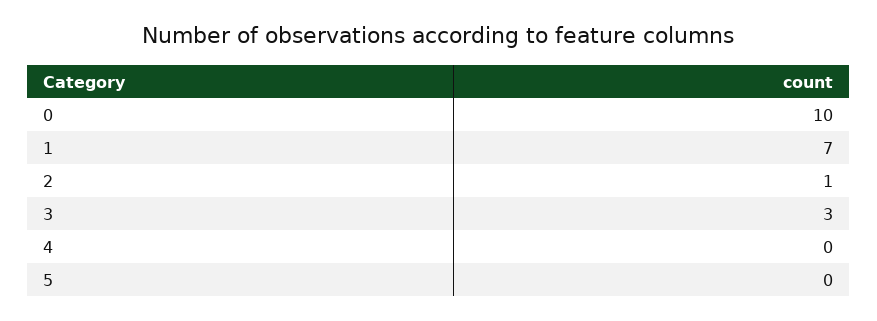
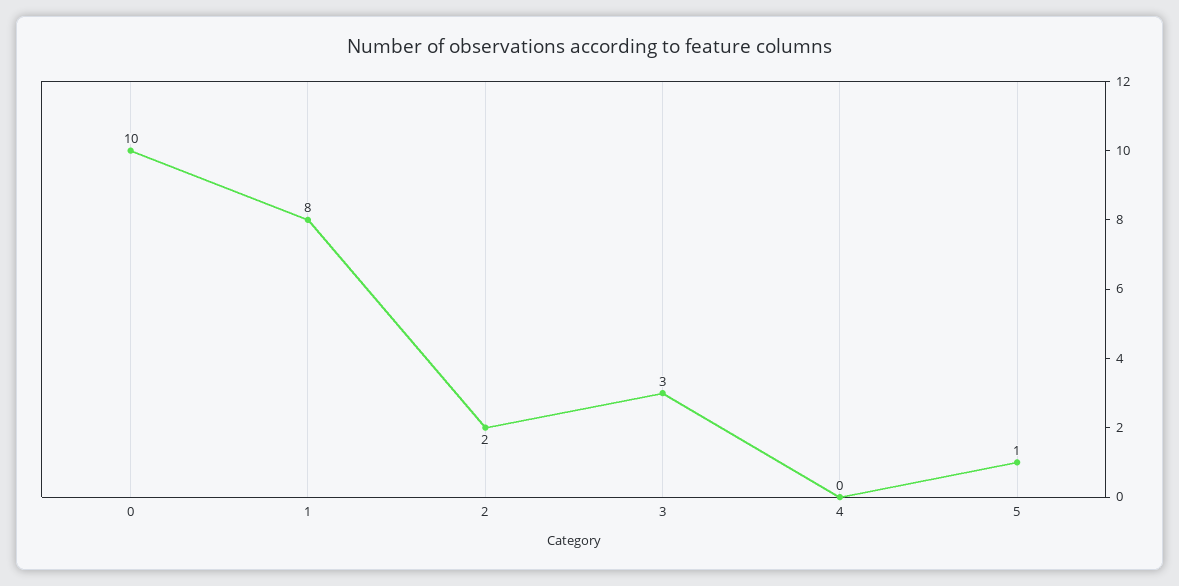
1: 7 -> 8
2: 1 -> 2
5: 0 -> 1

